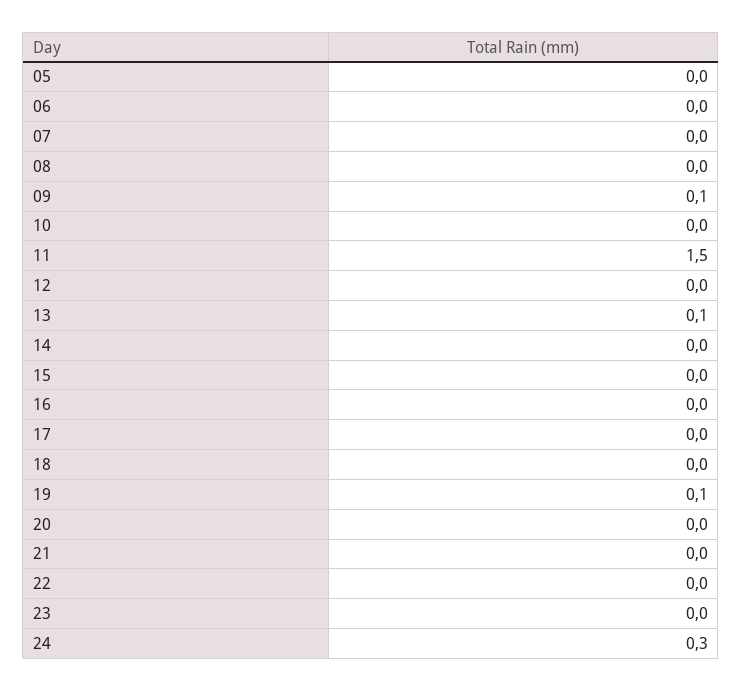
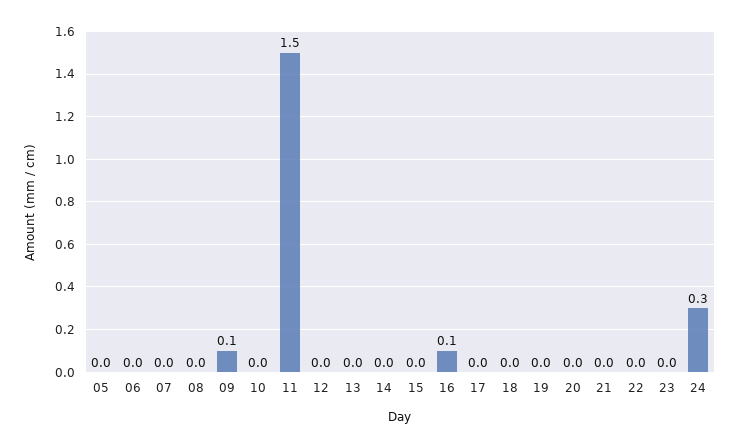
13: 0.1 -> 0
16: 0 -> 0.1
19: 0.1 -> 0

